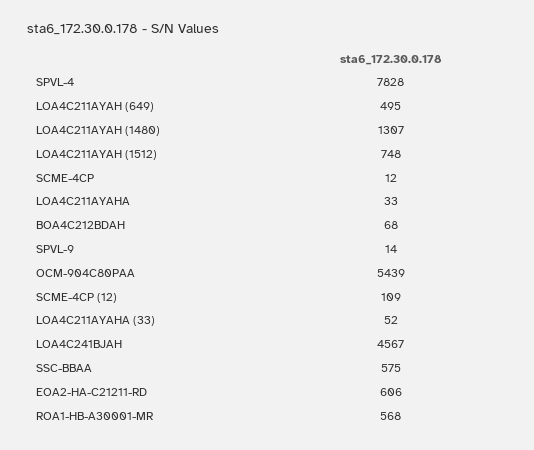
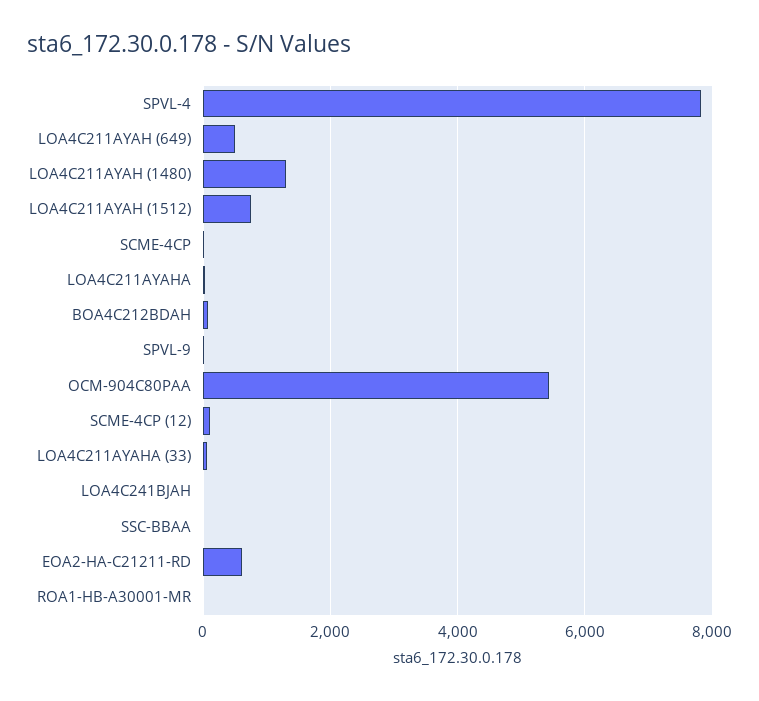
LOA4C241BJAH: 4567 -> 0
SSC-BBAA: 575 -> 0
ROA1-HB-A30001-MR: 568 -> 0

